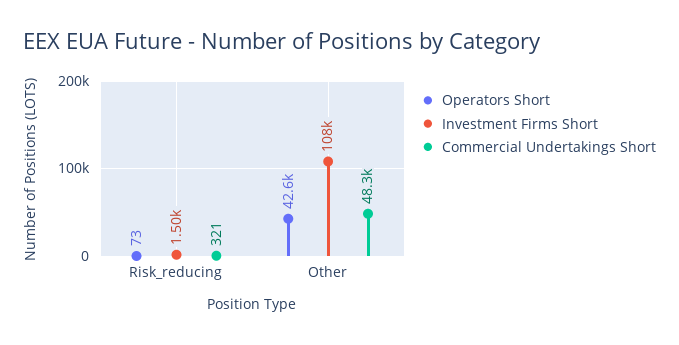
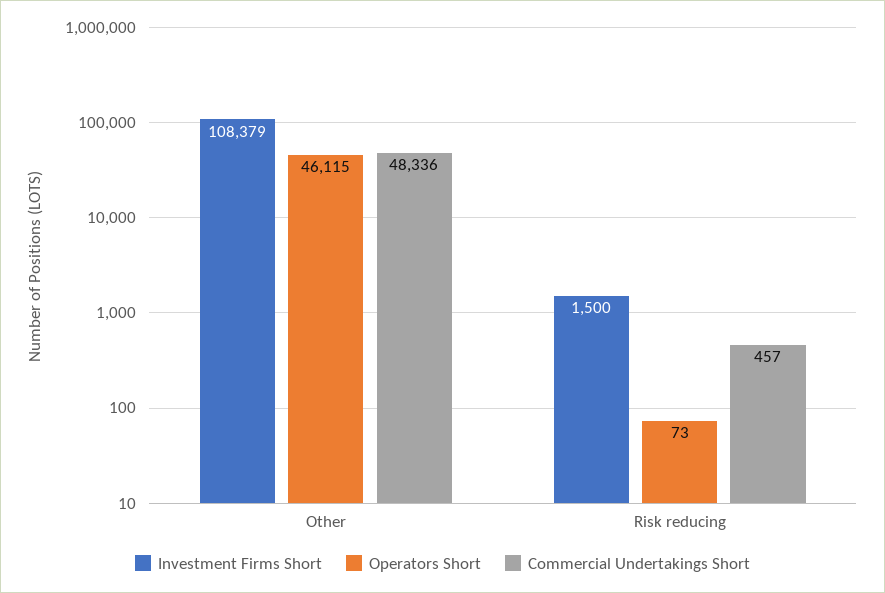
Commercial Undertakings Short, Risk_reducing: 321 -> 457
Operators Short, Other: 42600 -> 46115

